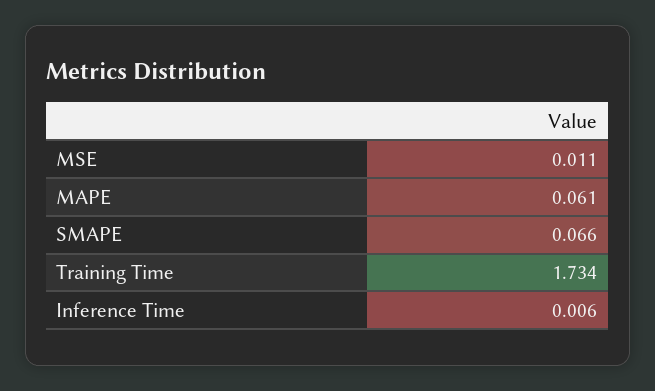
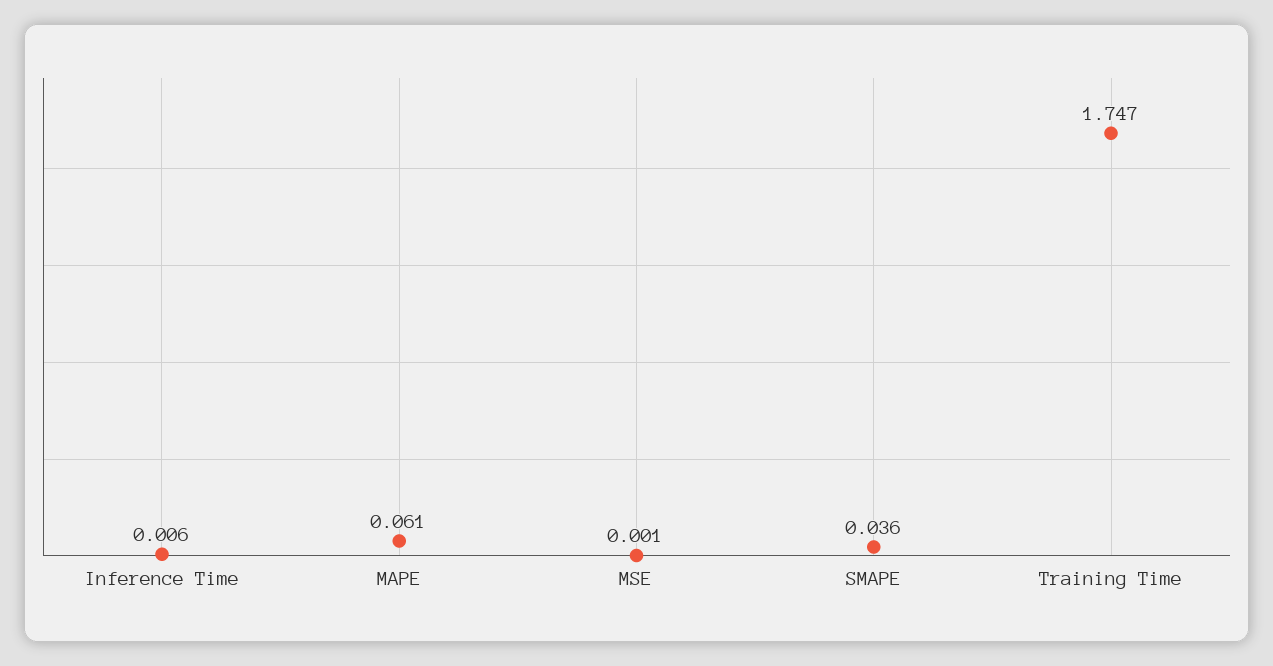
MSE: 0.011 -> 0.001
SMAPE: 0.066 -> 0.036
Training Time: 1.734 -> 1.747

